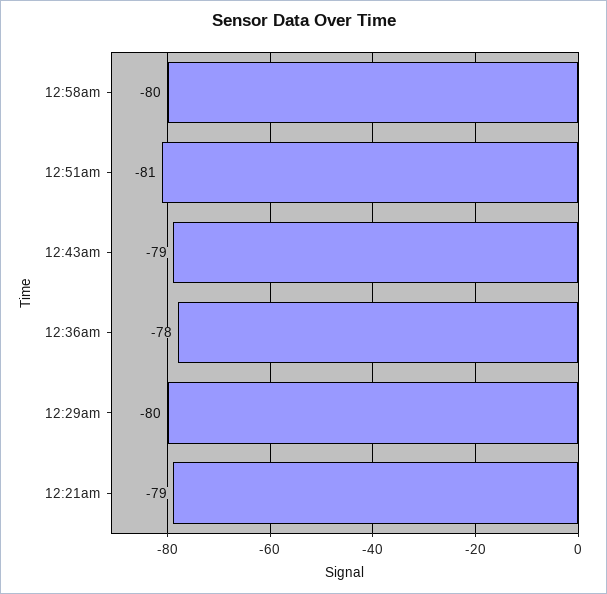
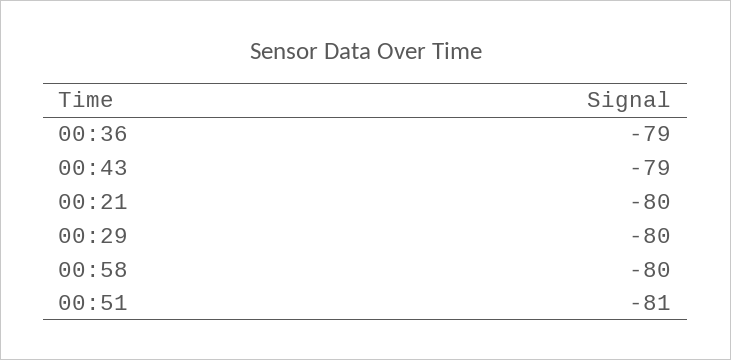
12:36am: -78 -> -79
12:21am: -79 -> -80

